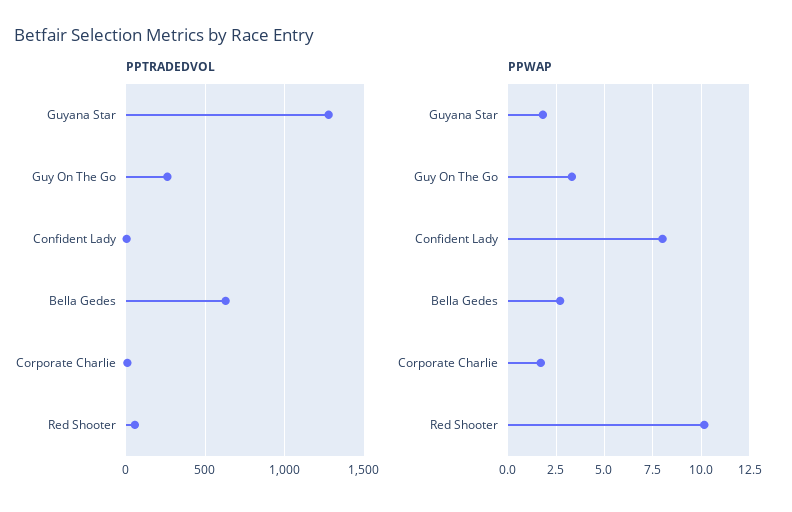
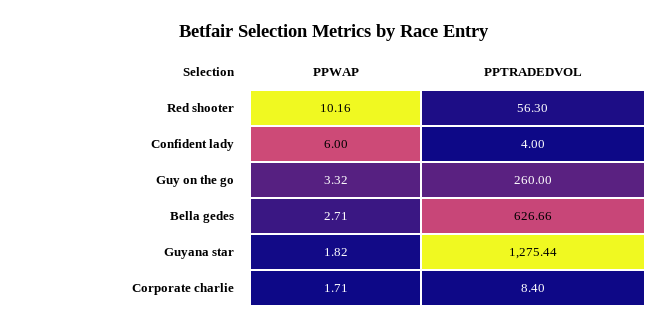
PPWAP, Confident Lady: 8 -> 6

